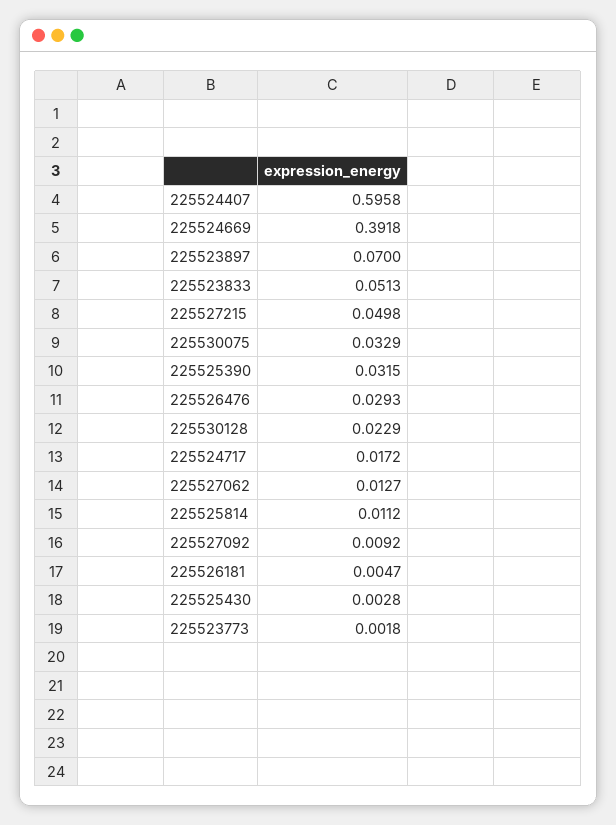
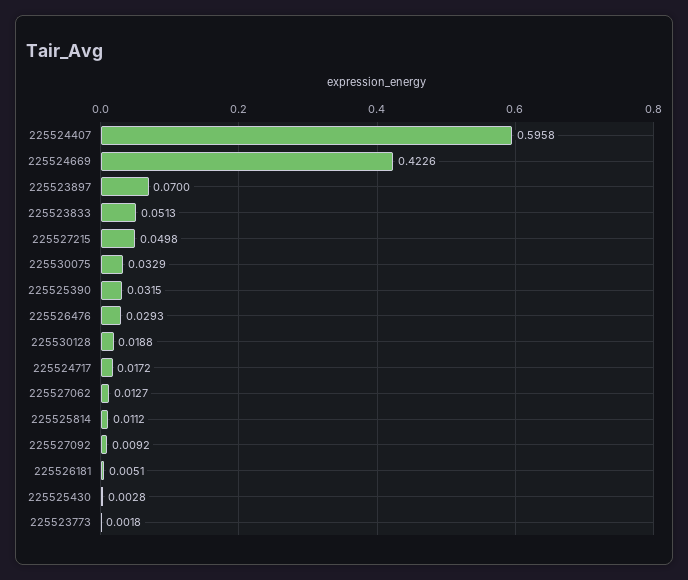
225524669: 0.3918 -> 0.4226
225530128: 0.0229 -> 0.0188
225526181: 0.0047 -> 0.0051

